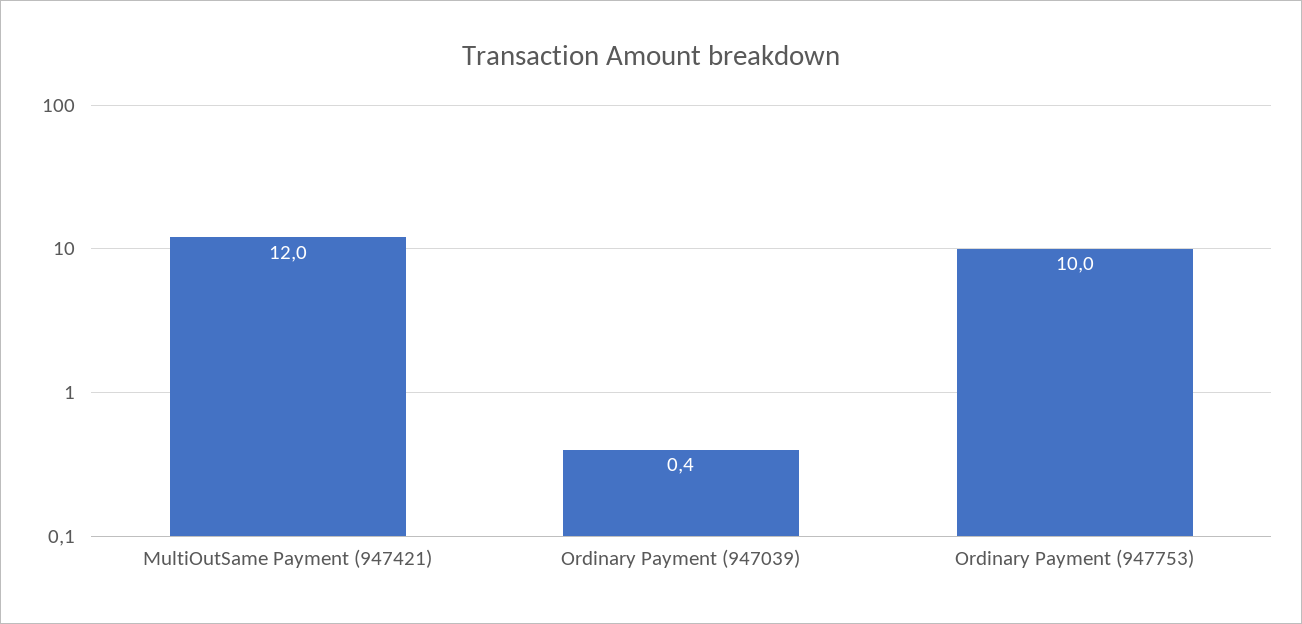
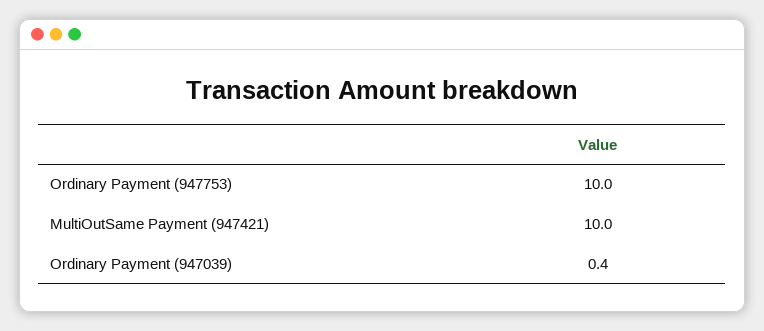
MultiOutSame Payment (947421): 12 -> 10

